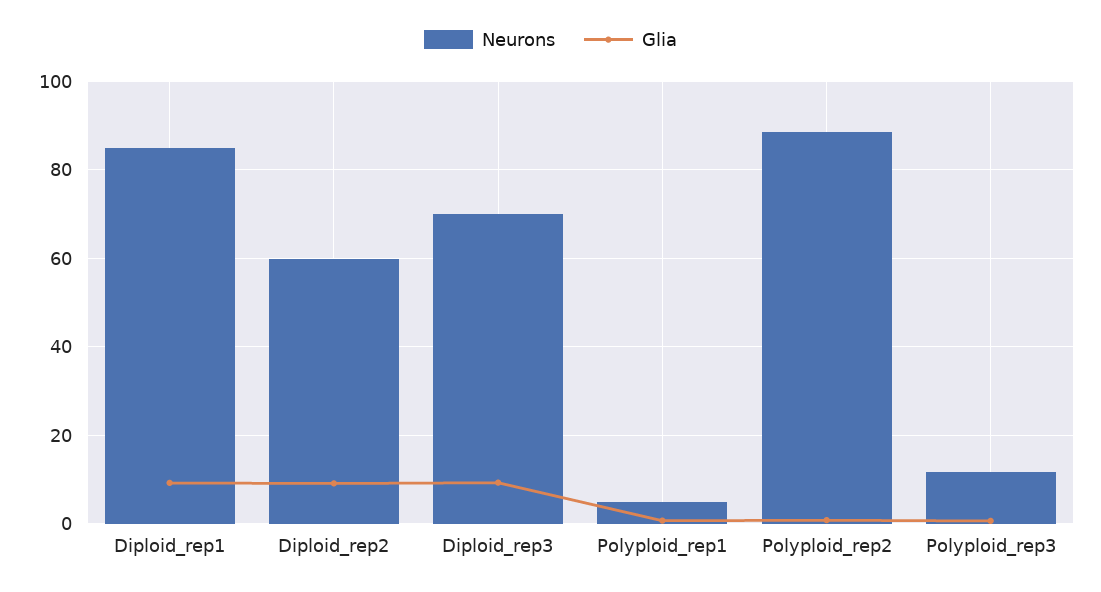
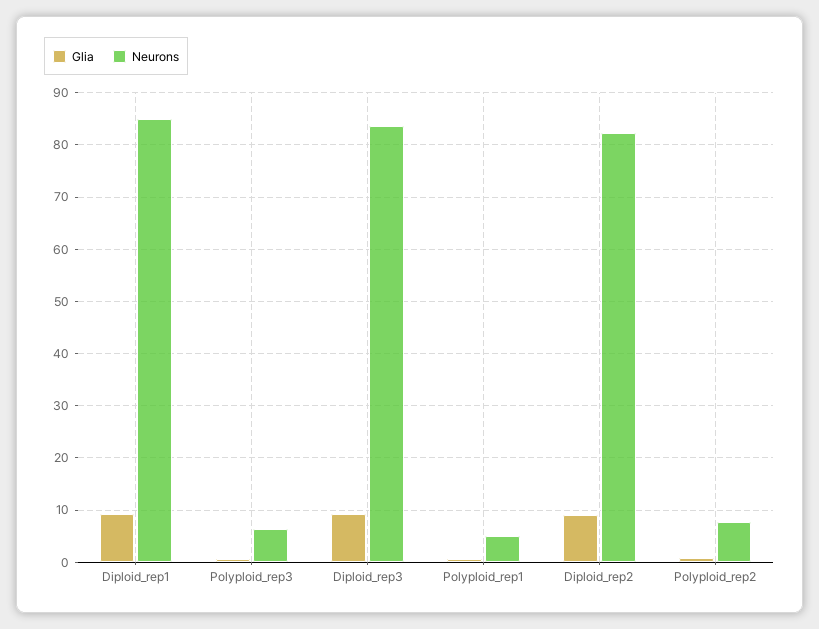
Neurons, Diploid_rep2: 60 -> 82
Neurons, Diploid_rep3: 70 -> 84
Neurons, Polyploid_rep2: 88 -> 8
Neurons, Polyploid_rep3: 12 -> 6

